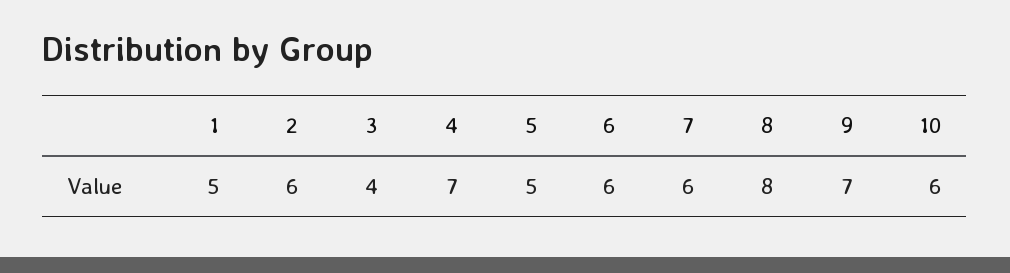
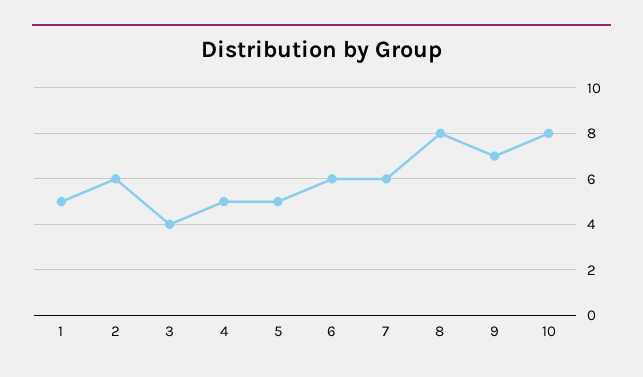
4: 7 -> 5
10: 6 -> 8

